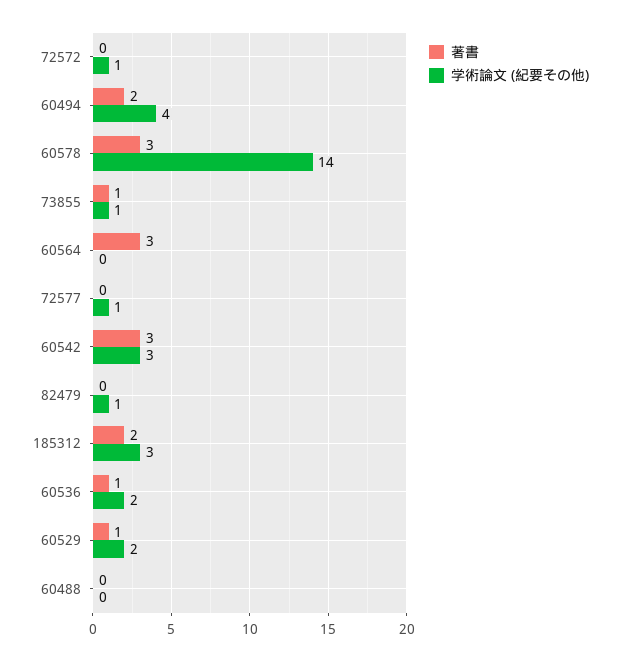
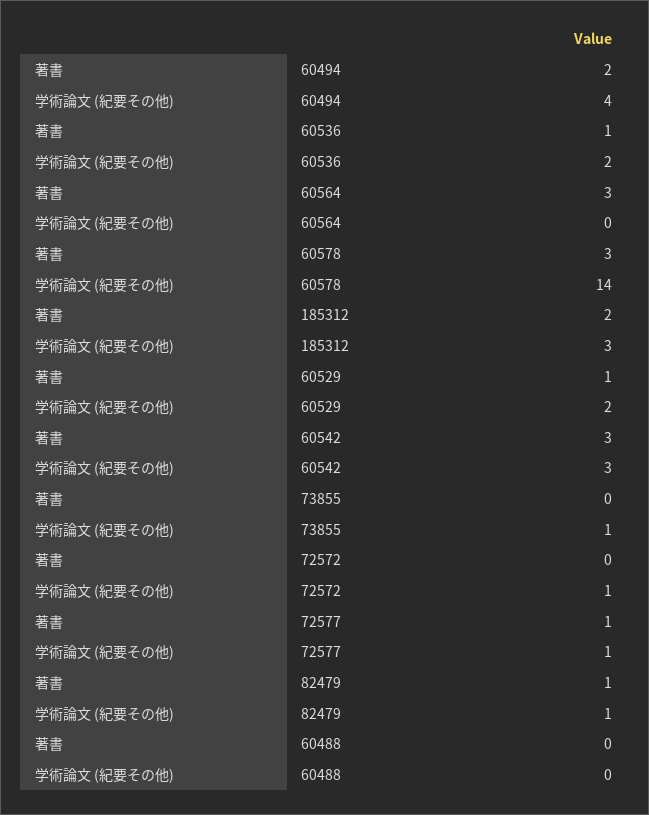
著書, 73855: 1 -> 0
著書, 72577: 0 -> 1
著書, 82479: 0 -> 1

